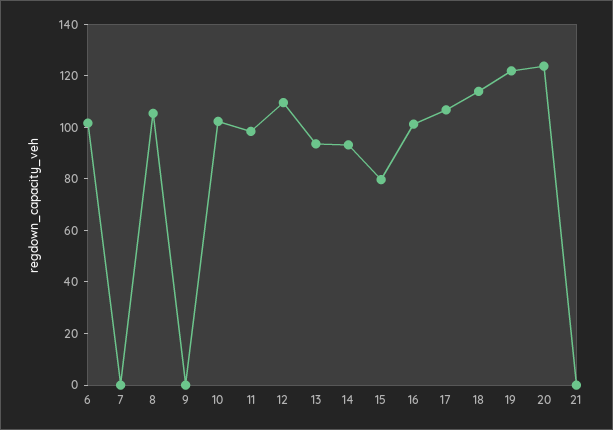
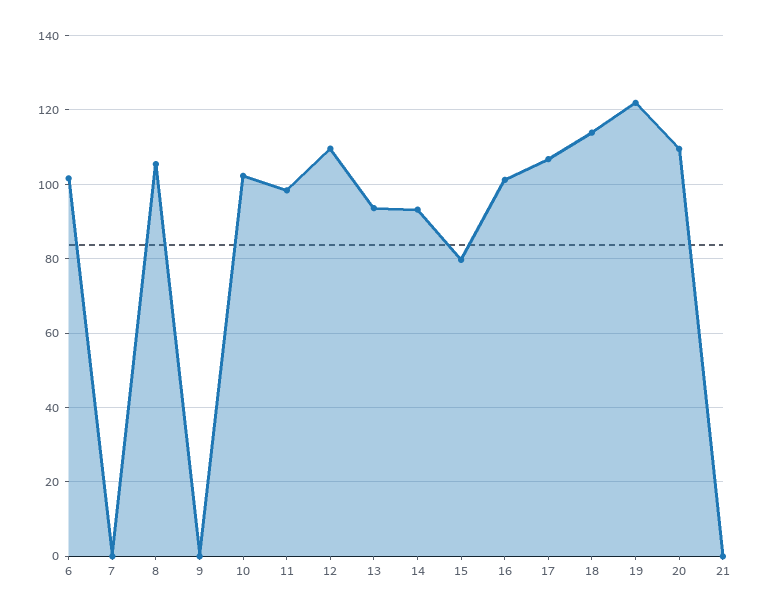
20: 125 -> 110

